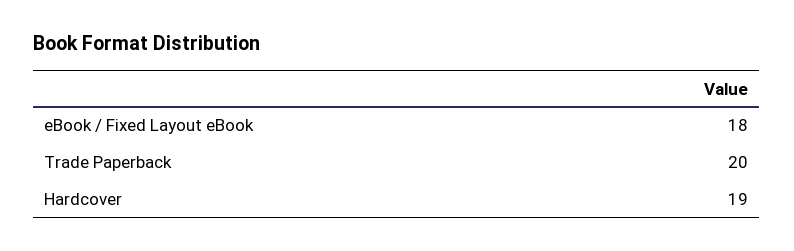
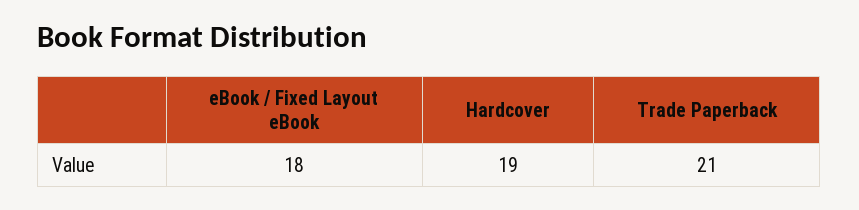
Trade Paperback: 20 -> 21

